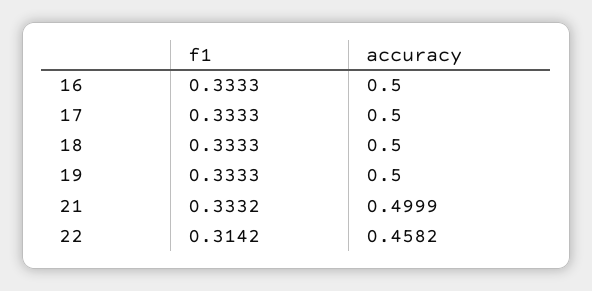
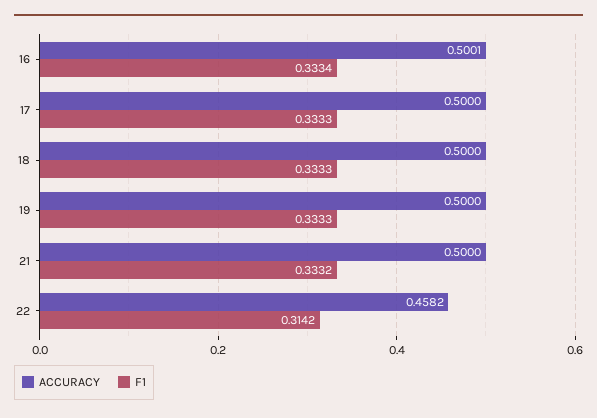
f1, 16: 0.3333 -> 0.3334
accuracy, 16: 0.5 -> 0.5001
accuracy, 21: 0.4999 -> 0.5

